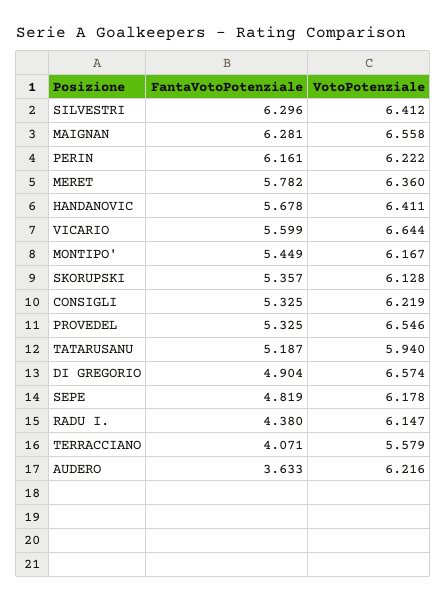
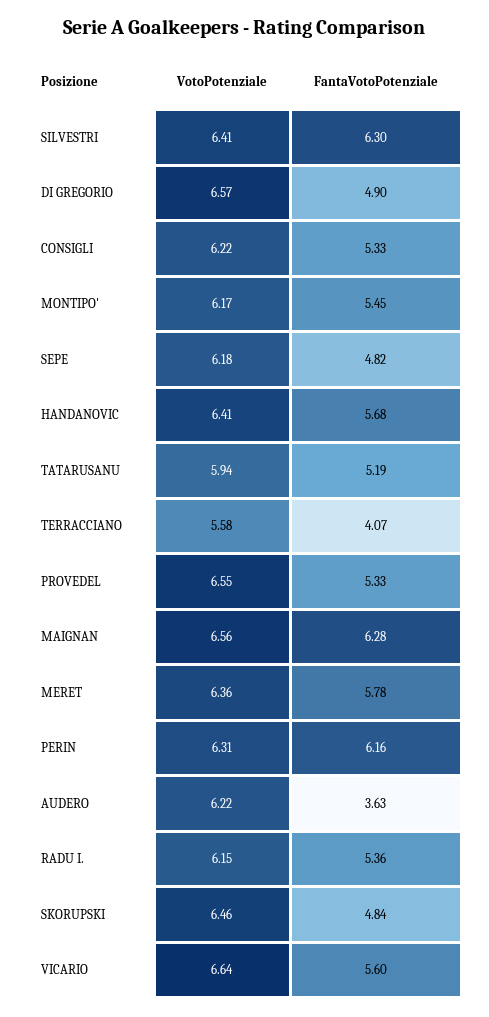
VotoPotenziale, PERIN: 6.222 -> 6.31
FantaVotoPotenziale, SKORUPSKI: 5.357 -> 4.84
VotoPotenziale, SKORUPSKI: 6.128 -> 6.46
FantaVotoPotenziale, RADU I.: 4.38 -> 5.36

